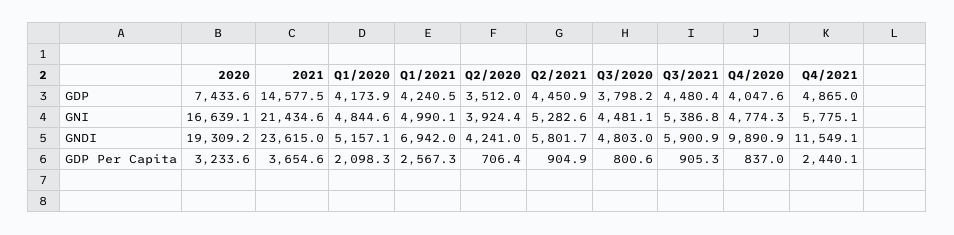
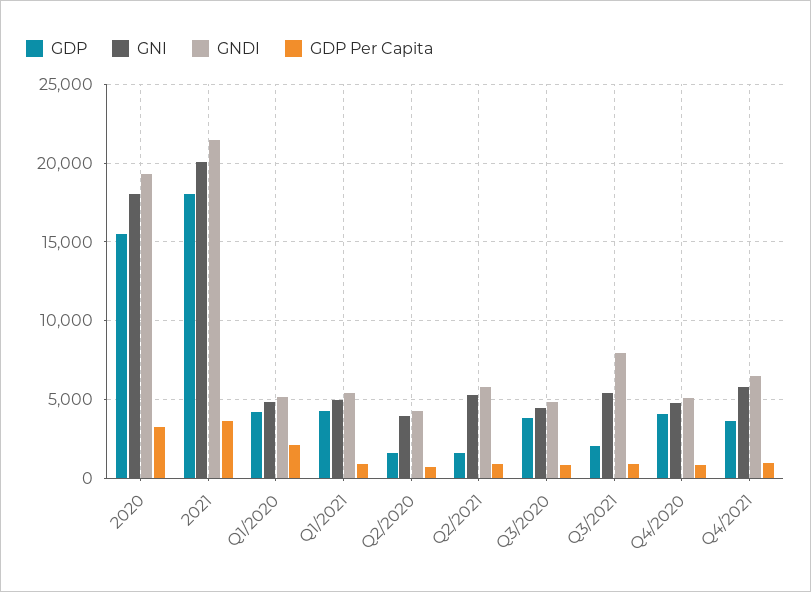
GDP, 2020: 7433.6 -> 15500
GDP, 2021: 14577.5 -> 18000
GDP, Q2/2020: 3512 -> 1500
GDP, Q2/2021: 4450.9 -> 1500
GDP, Q3/2021: 4480.4 -> 2000
GDP, Q4/2021: 4865 -> 3500
GNI, 2020: 16639.1 -> 18000
GNI, 2021: 21434.6 -> 20000
GNDI, 2021: 23615 -> 21500
GNDI, Q1/2021: 6942 -> 5500
GNDI, Q3/2021: 5900.9 -> 8000
GNDI, Q4/2020: 9890.9 -> 5000
GNDI, Q4/2021: 11549.1 -> 6500
GDP Per Capita, Q1/2021: 2567.3 -> 1000
GDP Per Capita, Q4/2021: 2440.1 -> 1000

